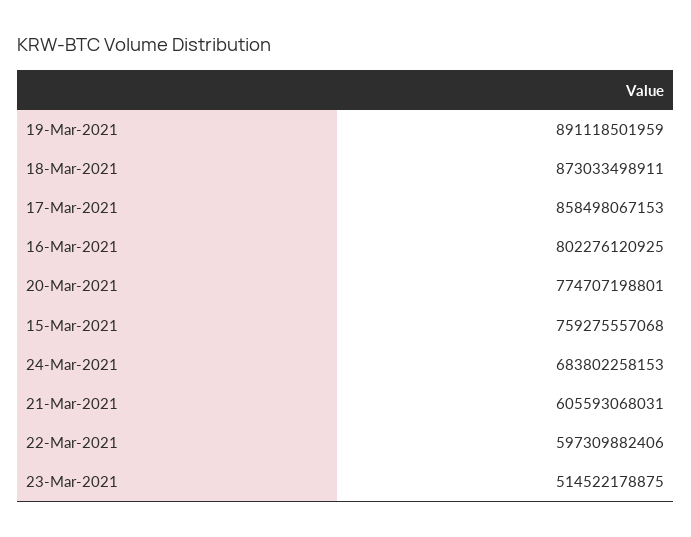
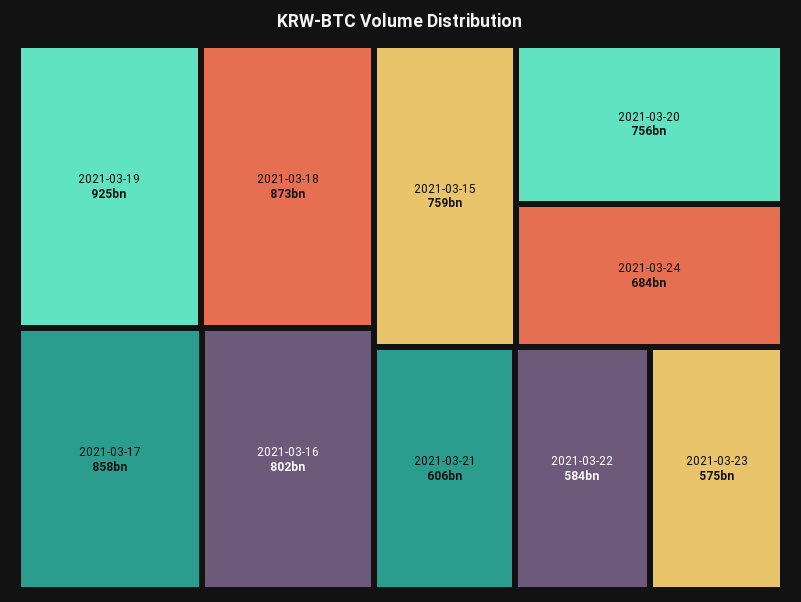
19-Mar-2021: 891118501959 -> 925000000000
20-Mar-2021: 774707198801 -> 756000000000
22-Mar-2021: 597309882406 -> 584000000000
23-Mar-2021: 514522178875 -> 575000000000

